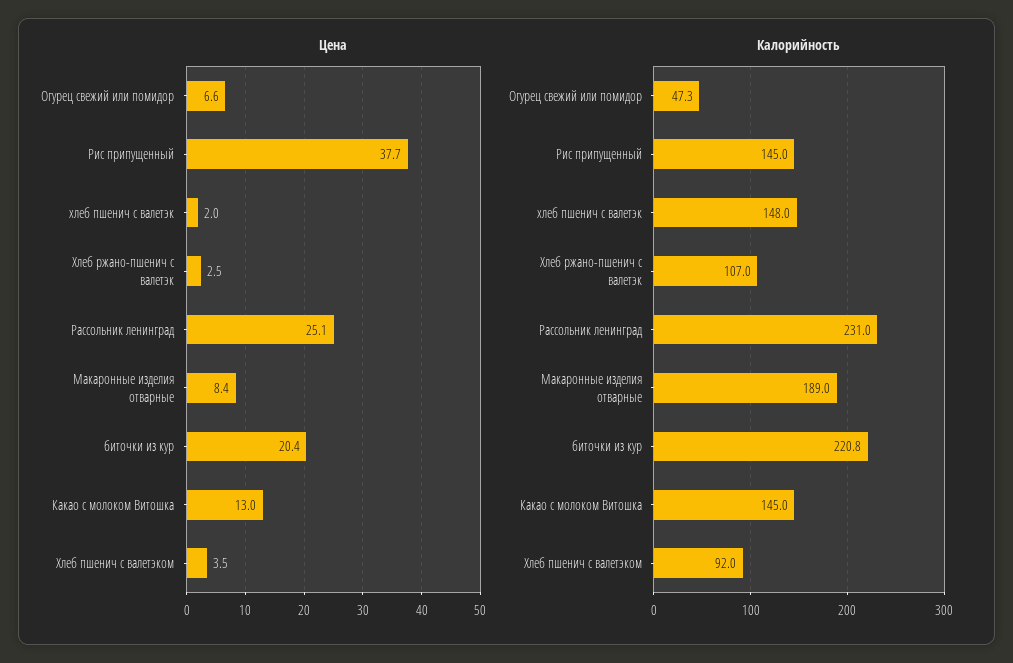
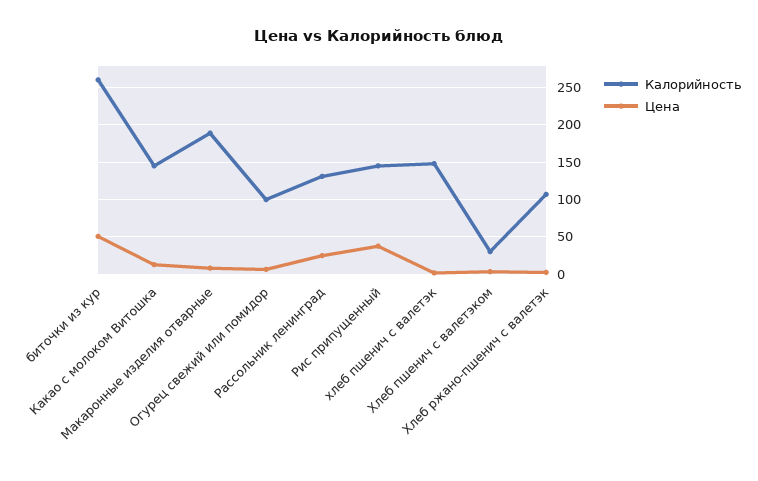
Цена, биточки из кур: 20.4 -> 50
Калорийность, Огурец свежий или помидор: 47.3 -> 100
Калорийность, Рассольник ленинград: 231 -> 130
Калорийность, биточки из кур: 220.8 -> 260
Калорийность, Хлеб пшенич с валетэком: 92 -> 30

